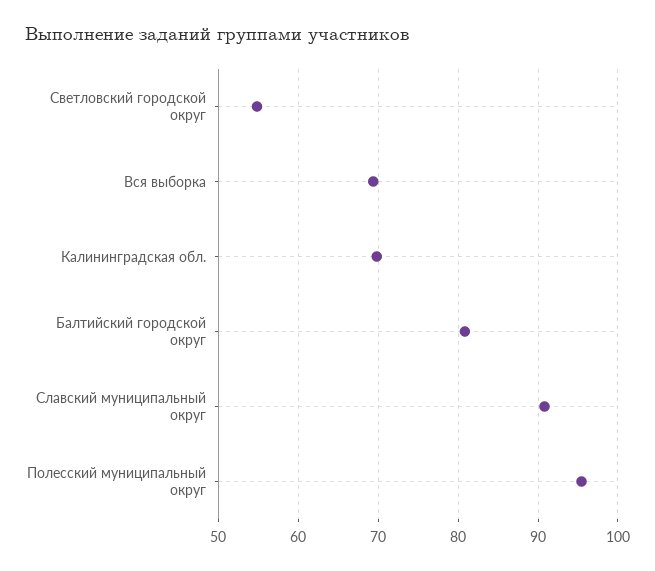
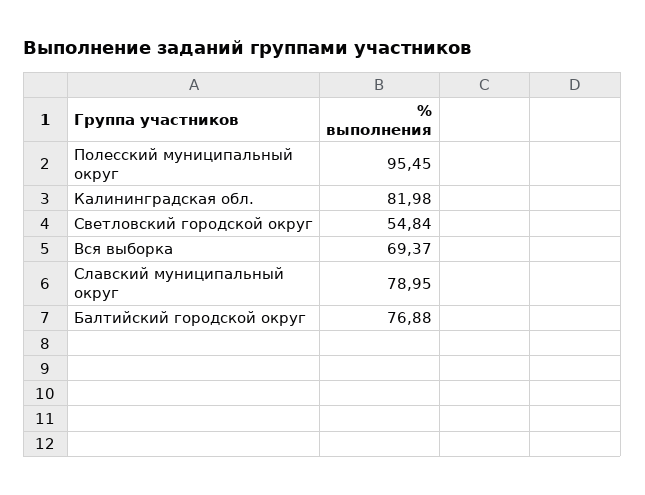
Калининградская обл.: 70 -> 81.98
Балтийский городской округ: 81 -> 76.88
Славский муниципальный округ: 91 -> 78.95

